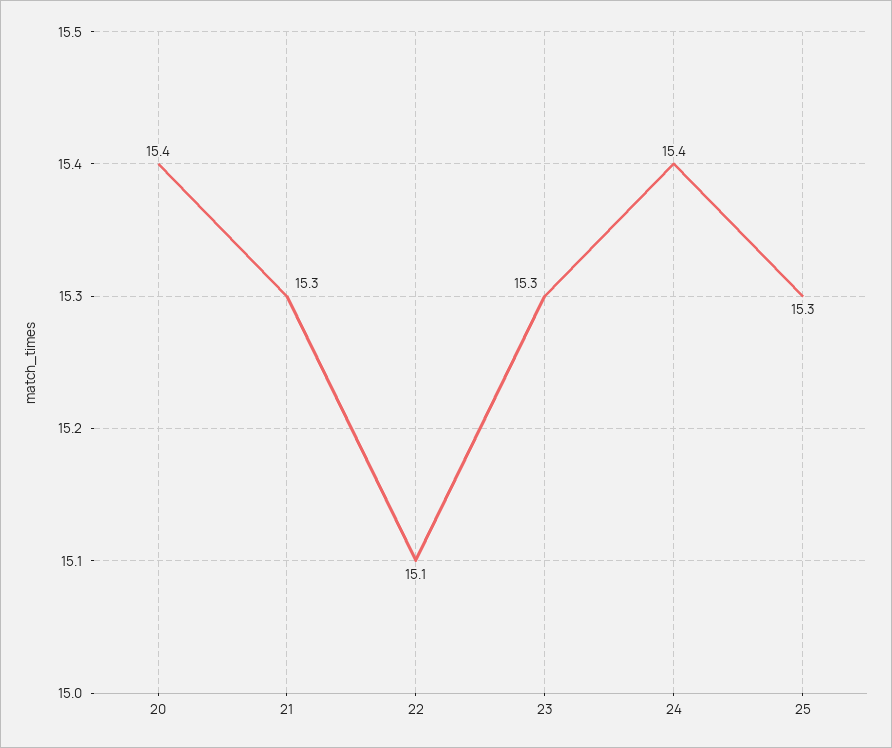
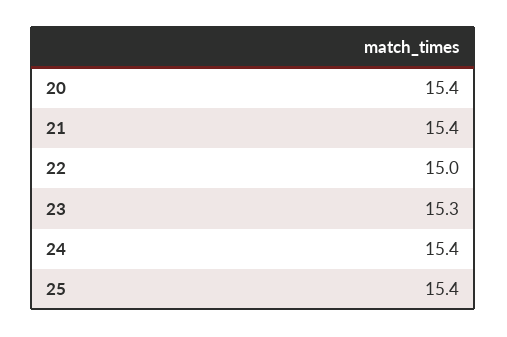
21: 15.3 -> 15.4
22: 15.1 -> 15
25: 15.3 -> 15.4

